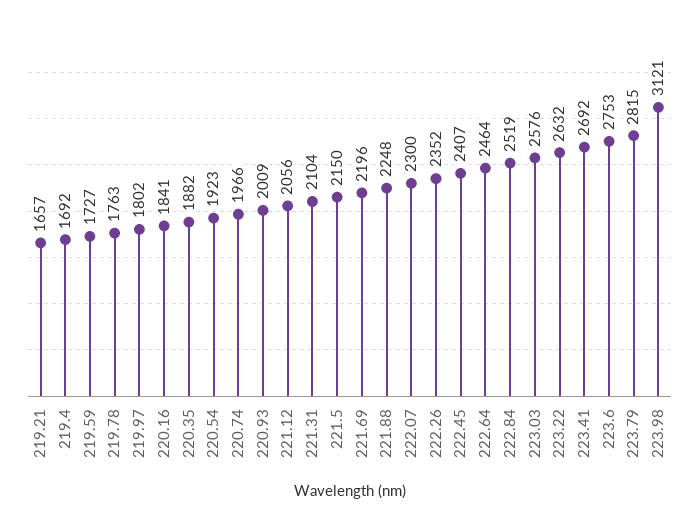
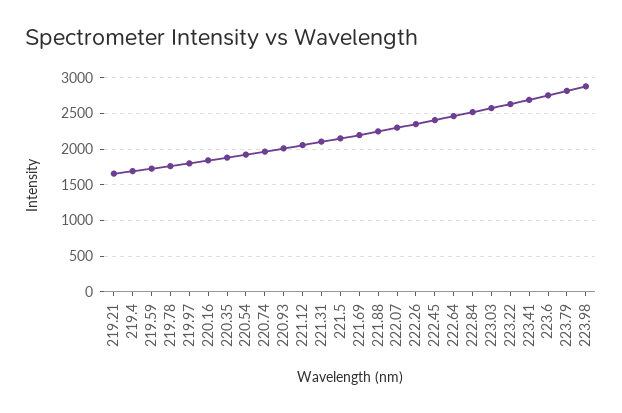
223.98: 3121 -> 2900

